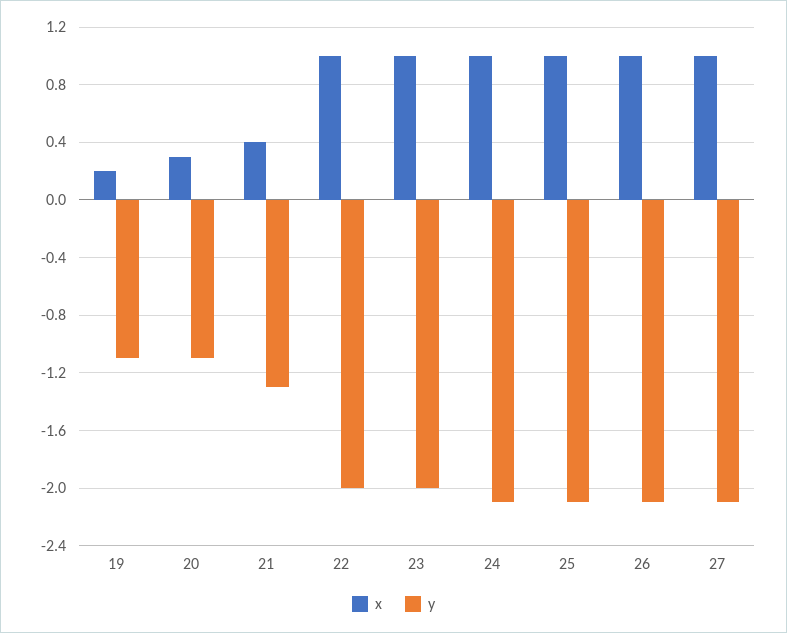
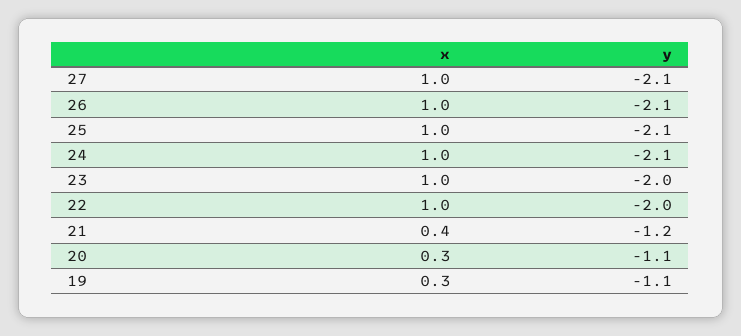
x, 19: 0.2 -> 0.3
y, 21: -1.3 -> -1.2

